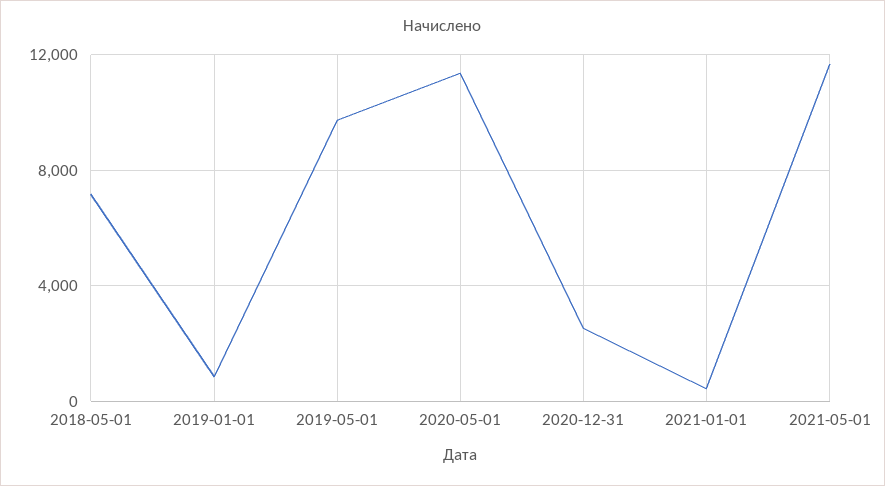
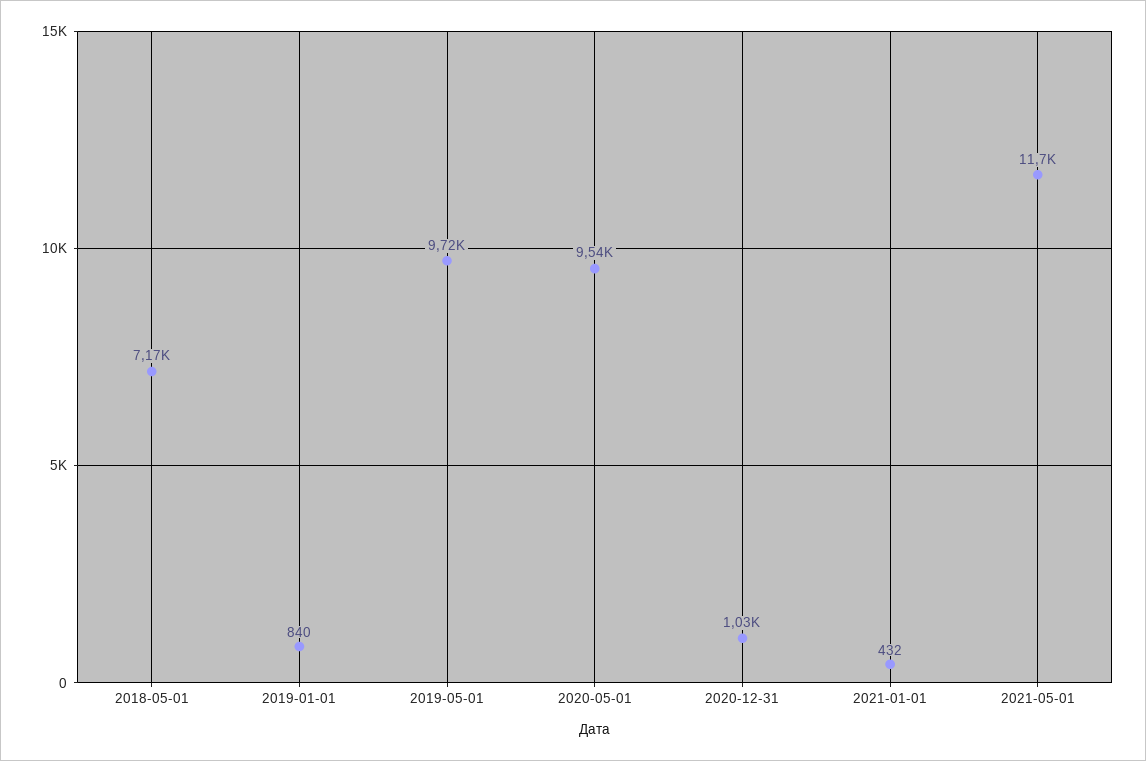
2020-05-01: 11500 -> 9540
2020-12-31: 2500 -> 1030

